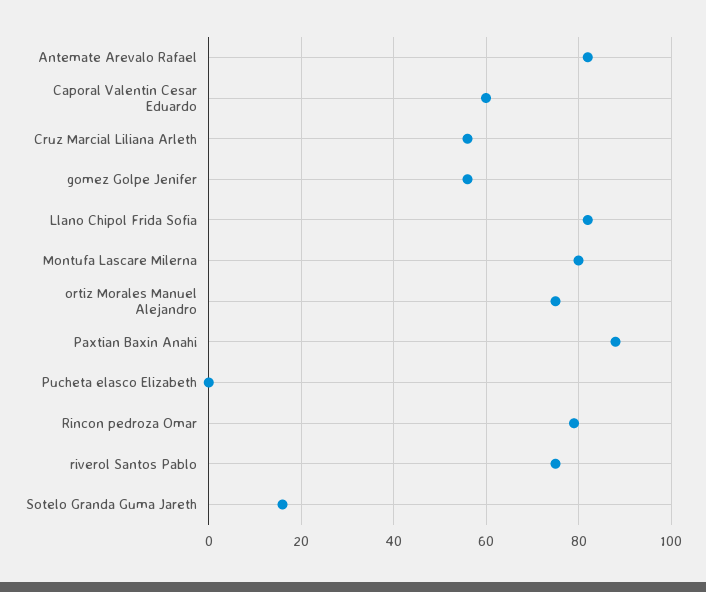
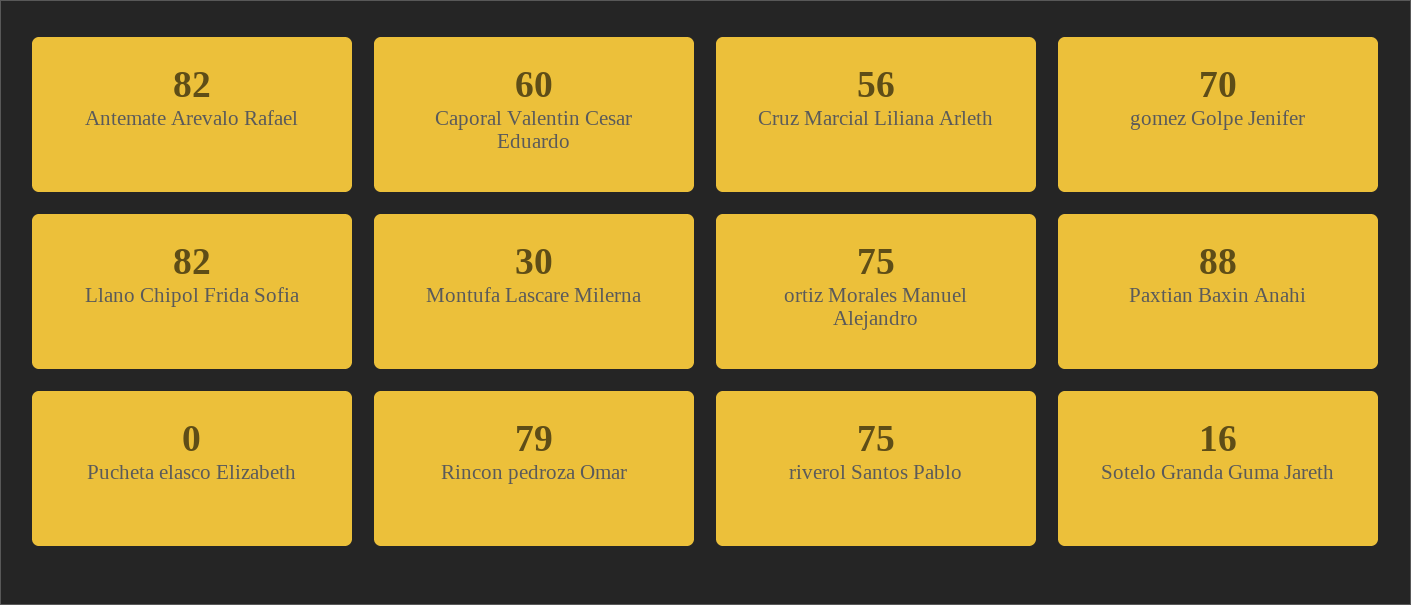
gomez Golpe Jenifer: 55 -> 70
Montufa Lascare Milerna: 80 -> 30

